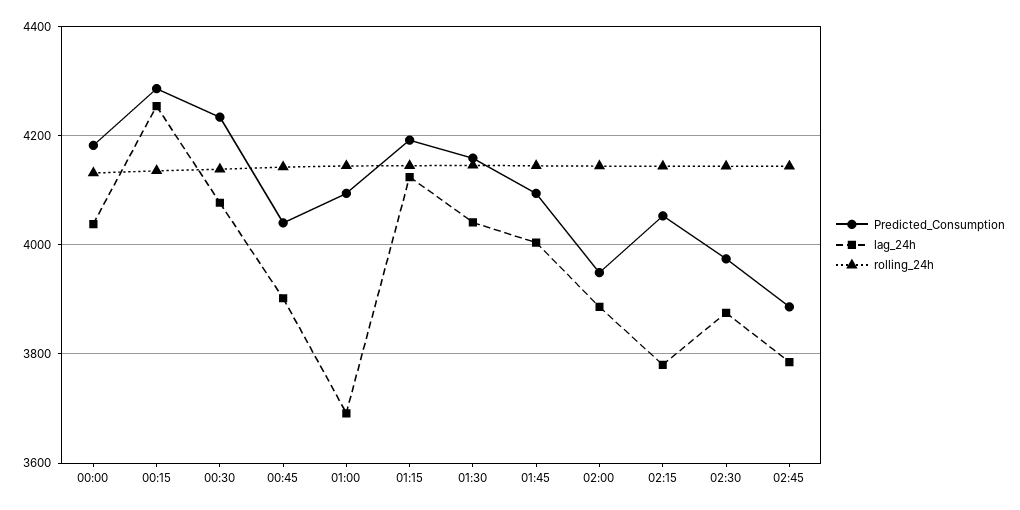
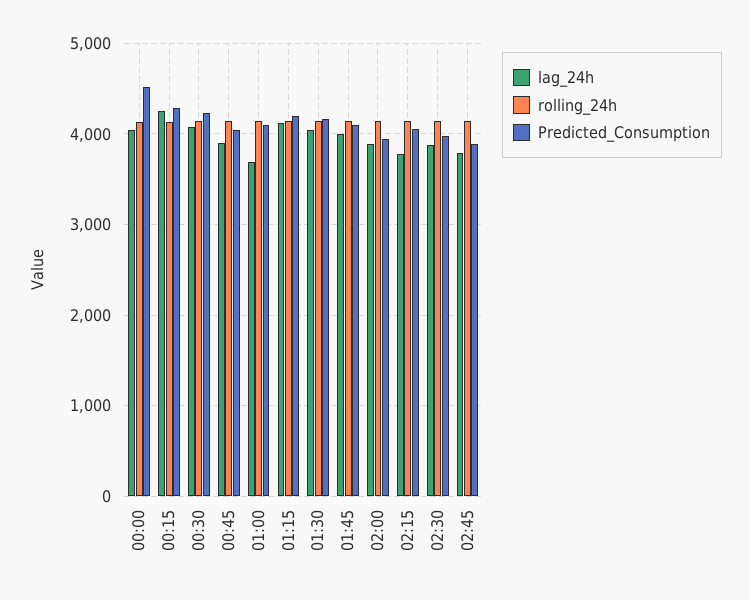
Predicted_Consumption, 00:00: 4180 -> 4500

